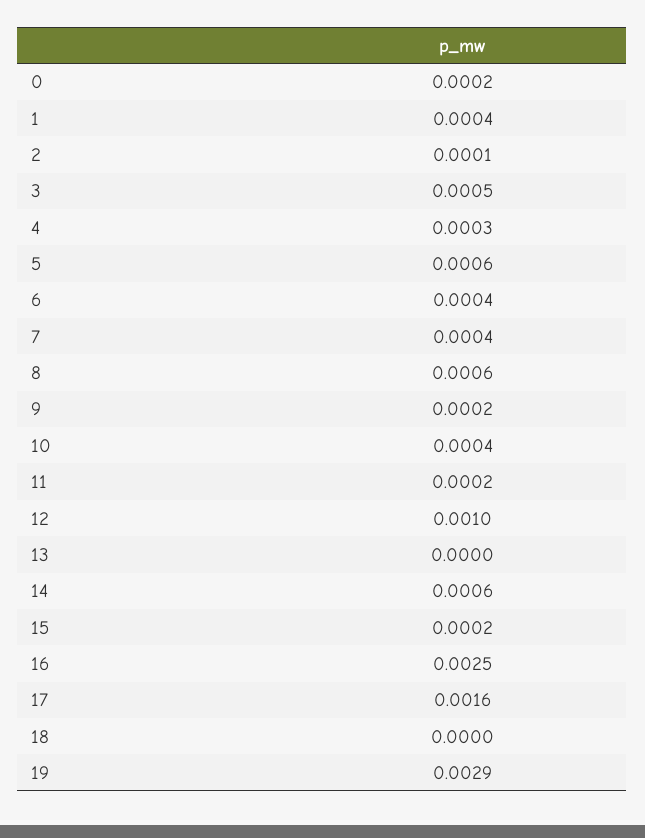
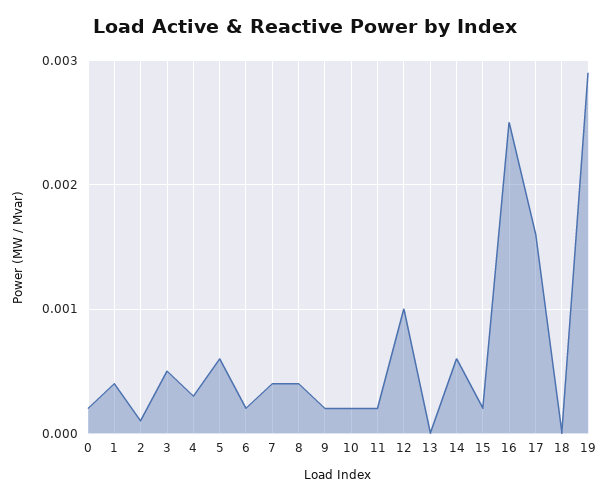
6: 0.0004 -> 0.0002
8: 0.0006 -> 0.0004
10: 0.0004 -> 0.0002

